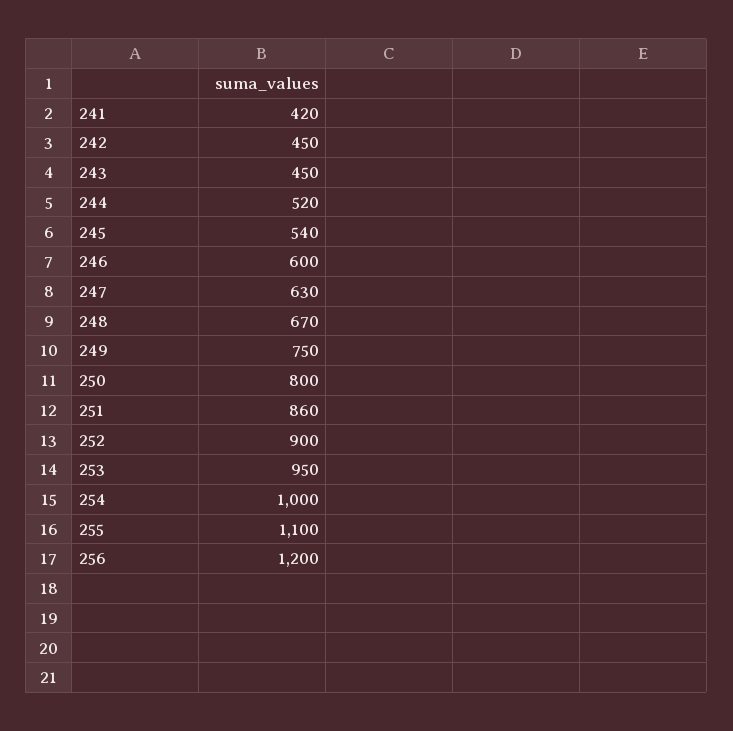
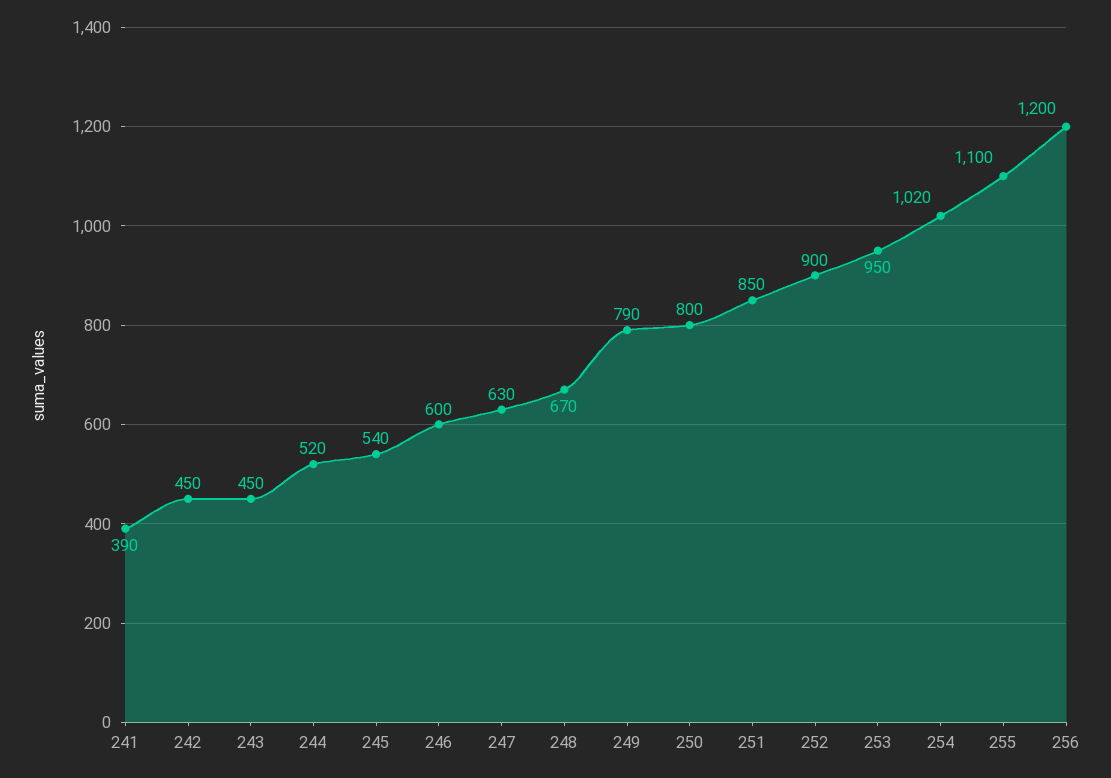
241: 420 -> 390
249: 750 -> 790
251: 860 -> 850
254: 1000 -> 1020

